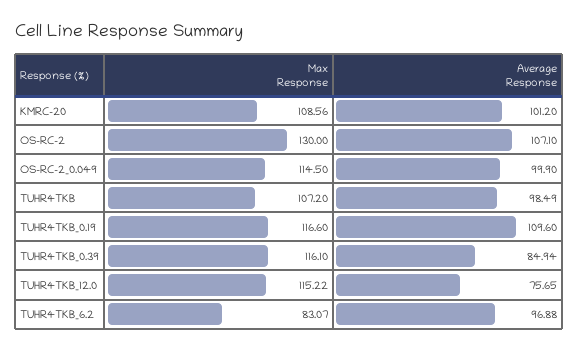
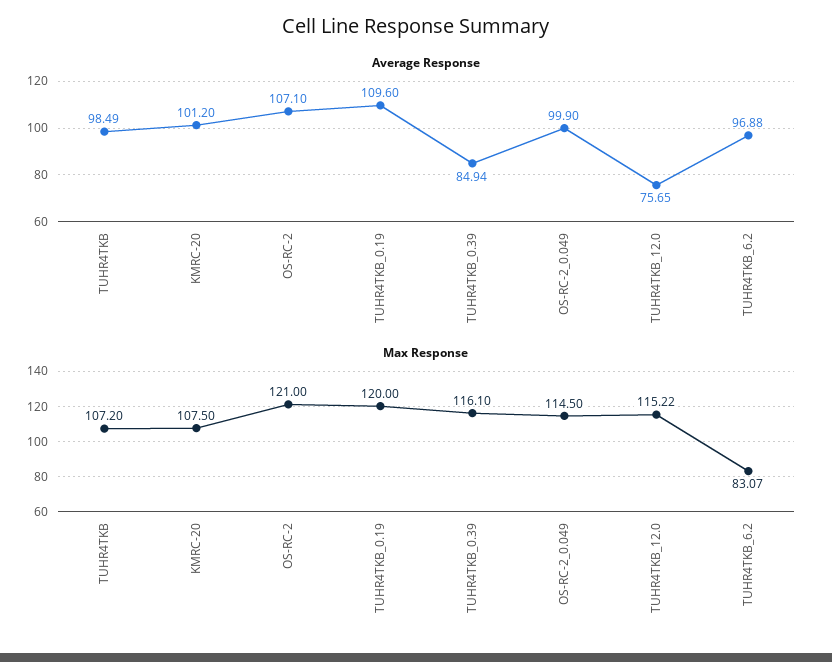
Max Response, KMRC-20: 108.56 -> 107.5
Max Response, OS-RC-2: 130 -> 121
Max Response, TUHR4TKB_0.19: 116.6 -> 120

